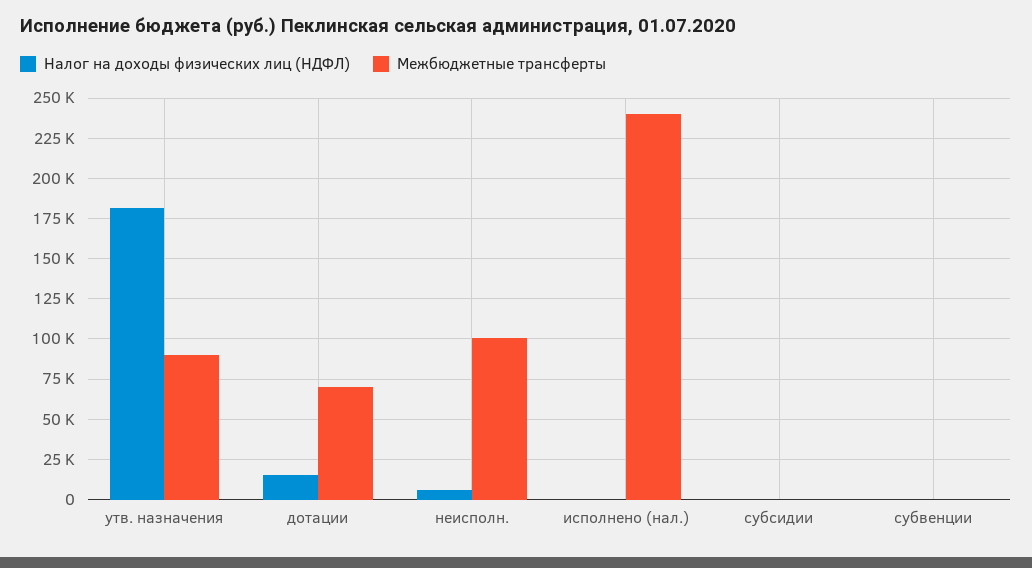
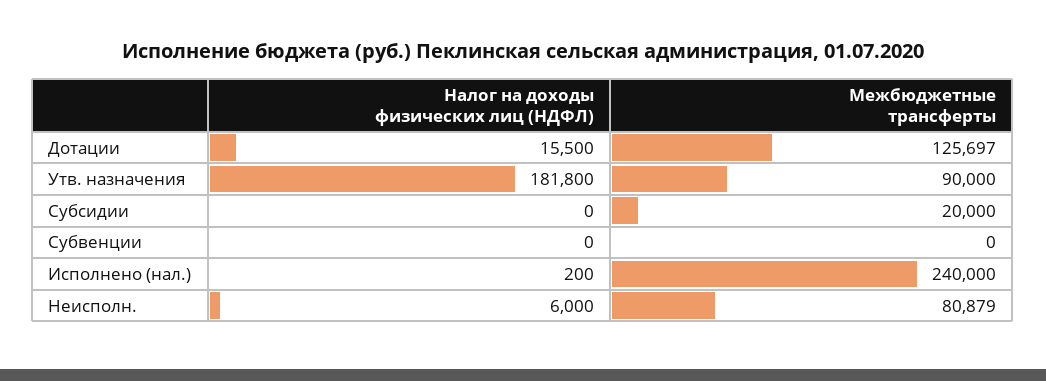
Межбюджетные трансферты, дотации: 70000 -> 125697
Межбюджетные трансферты, неисполн.: 100000 -> 80879
Межбюджетные трансферты, субсидии: 0 -> 20000

